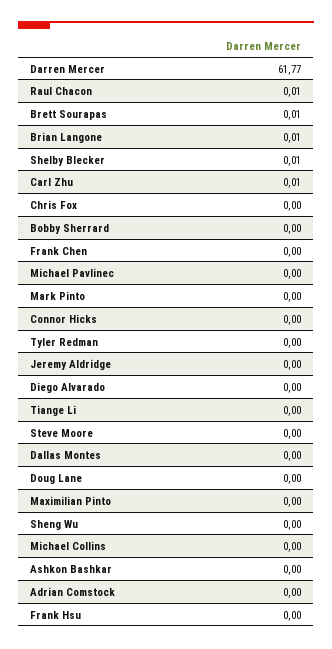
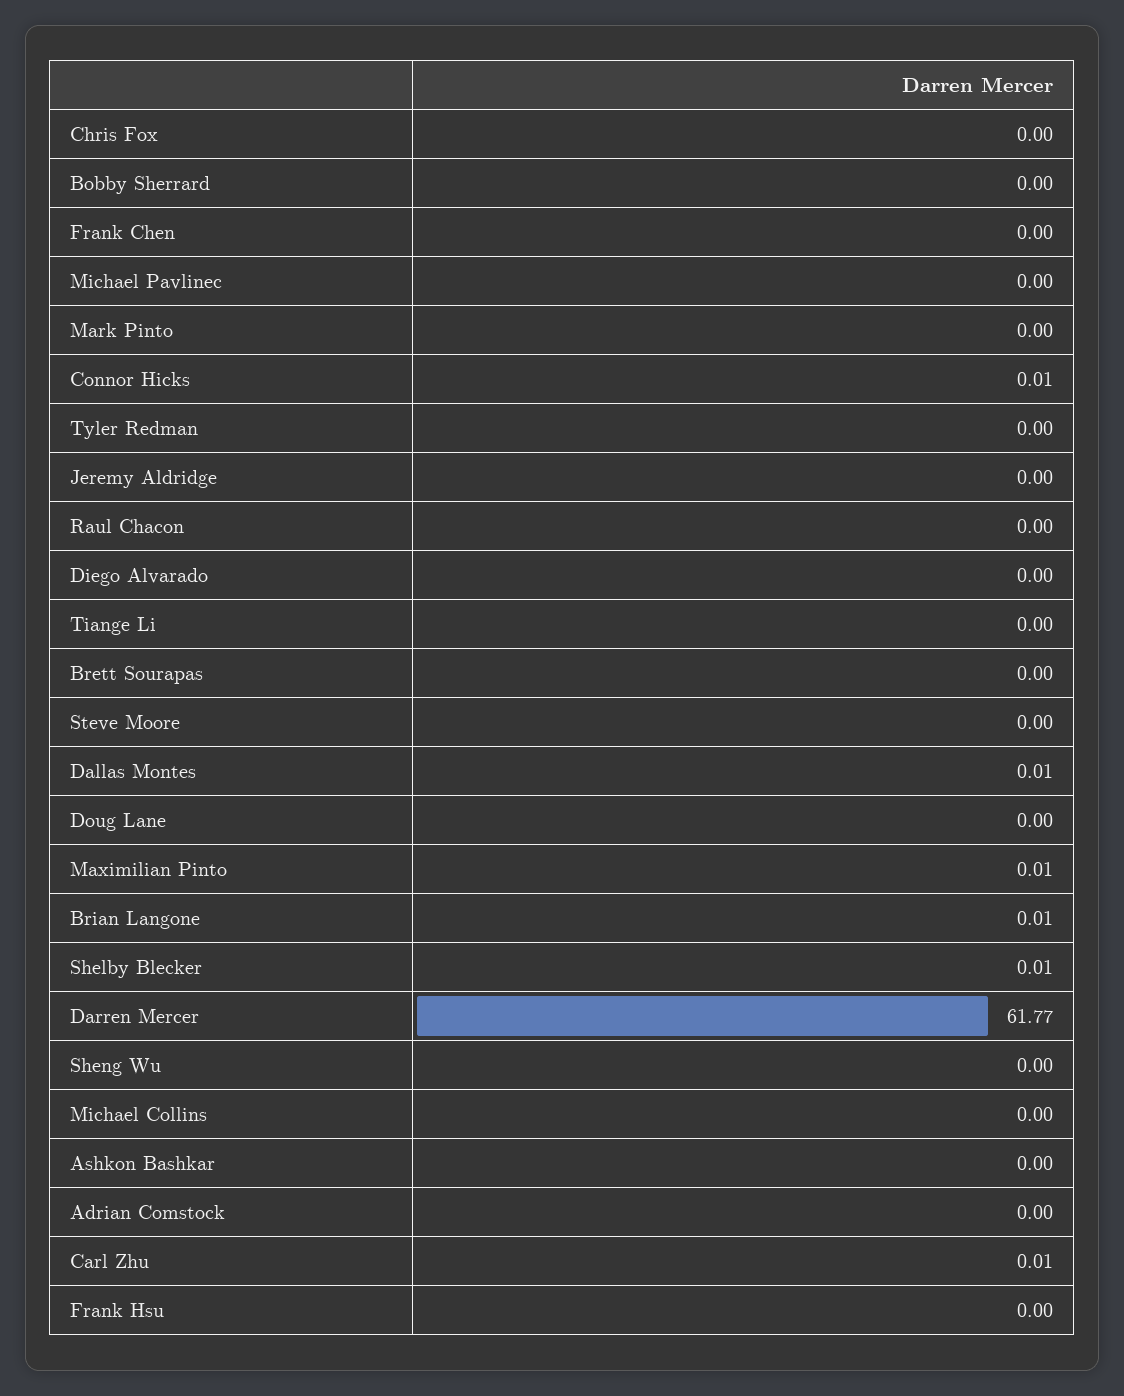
Raul Chacon: 0.01 -> 0
Brett Sourapas: 0.01 -> 0
Connor Hicks: 0 -> 0.01
Dallas Montes: 0 -> 0.01
Maximilian Pinto: 0 -> 0.01

